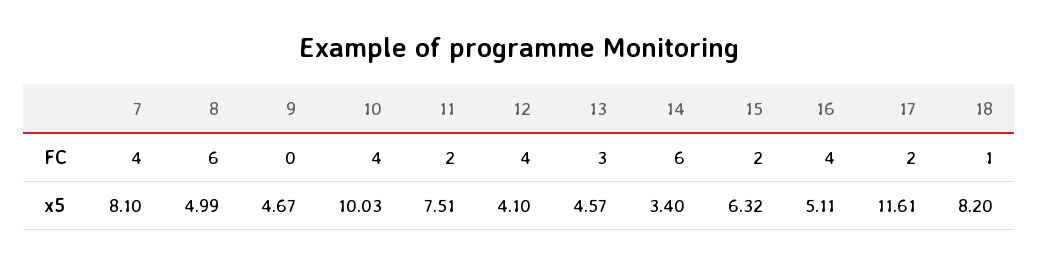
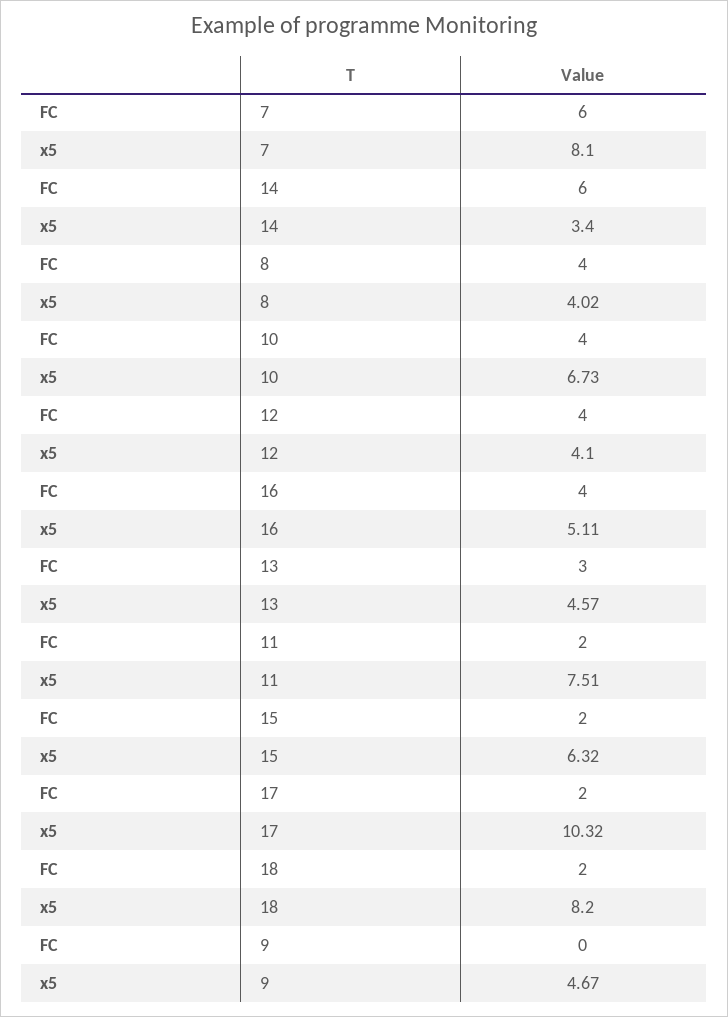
7, FC: 4 -> 6
8, FC: 6 -> 4
18, FC: 1 -> 2
8, x5: 4.99 -> 4.02
10, x5: 10.03 -> 6.73
17, x5: 11.61 -> 10.32

